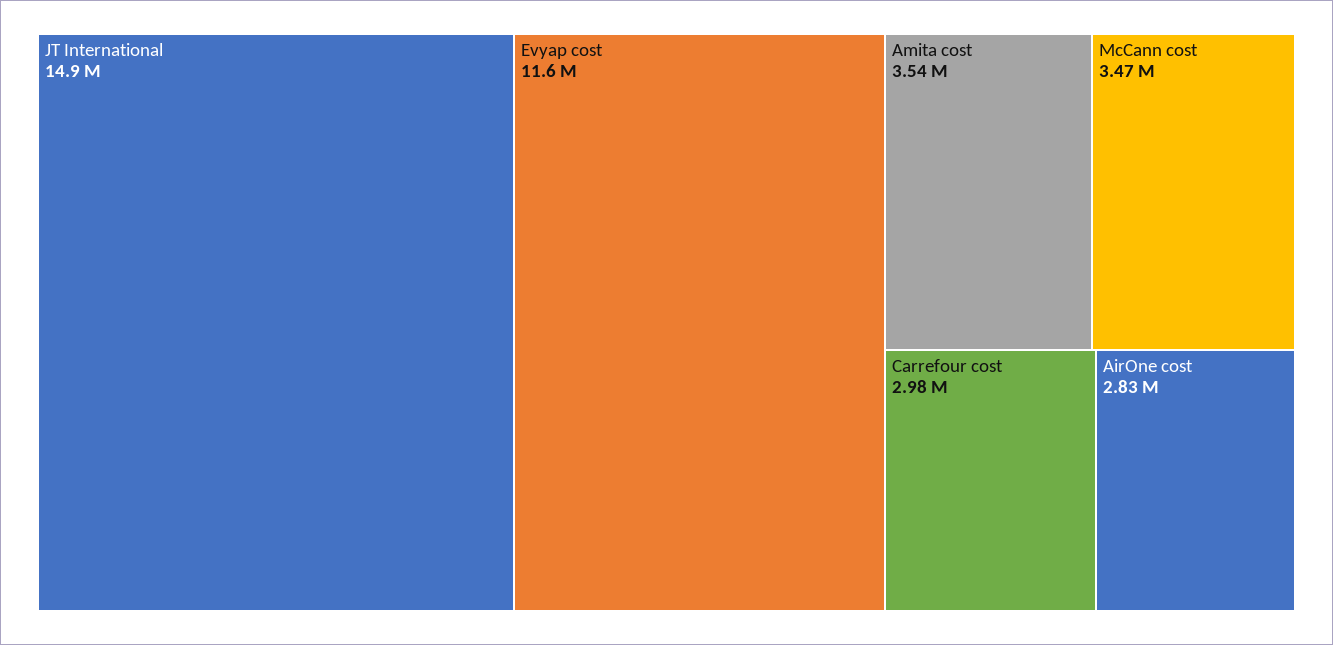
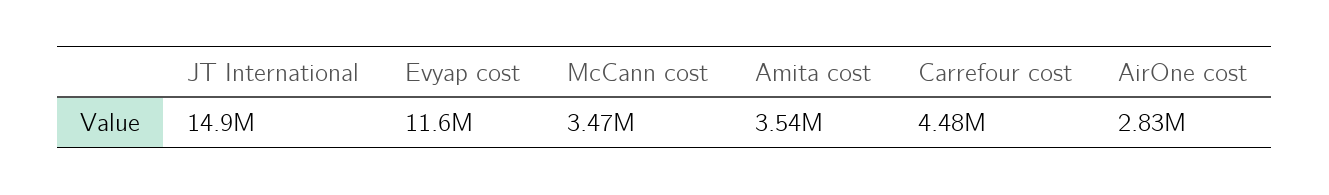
Carrefour cost: 2980000 -> 4480000

